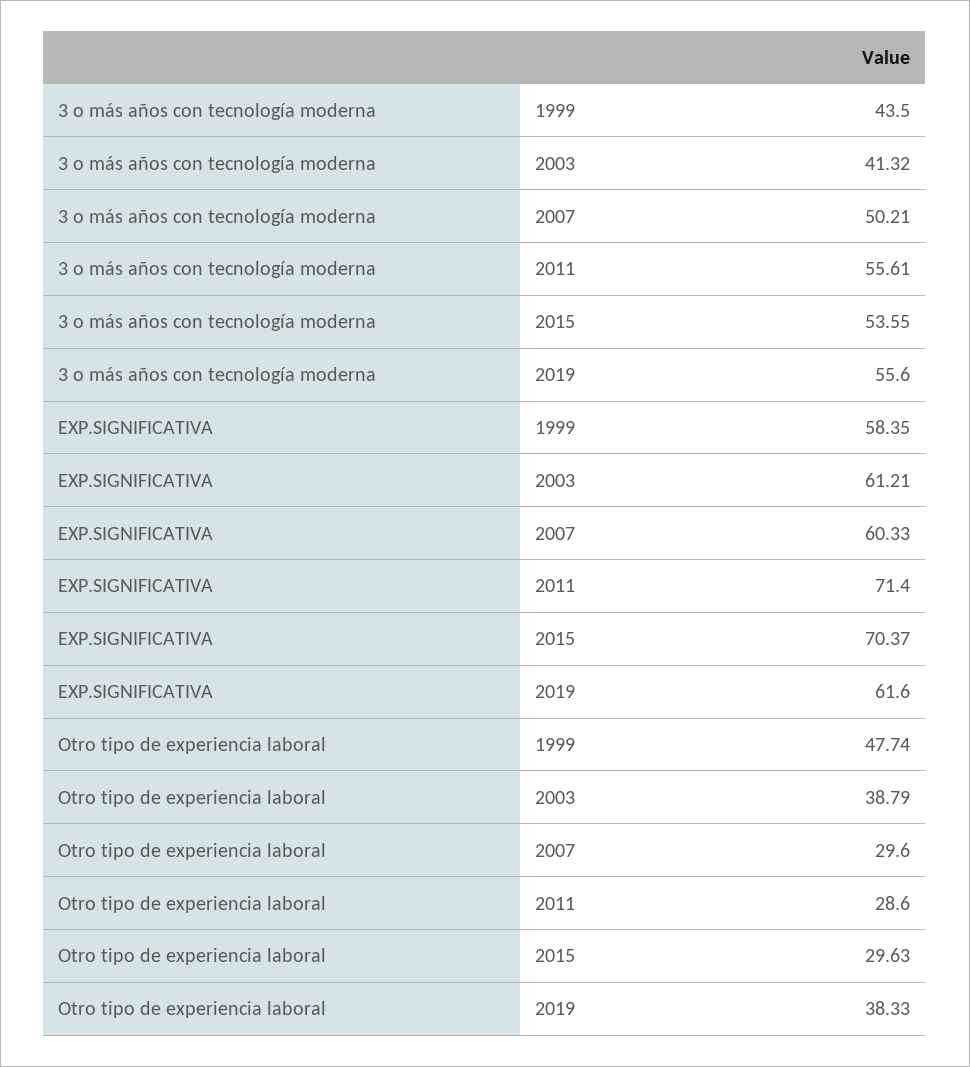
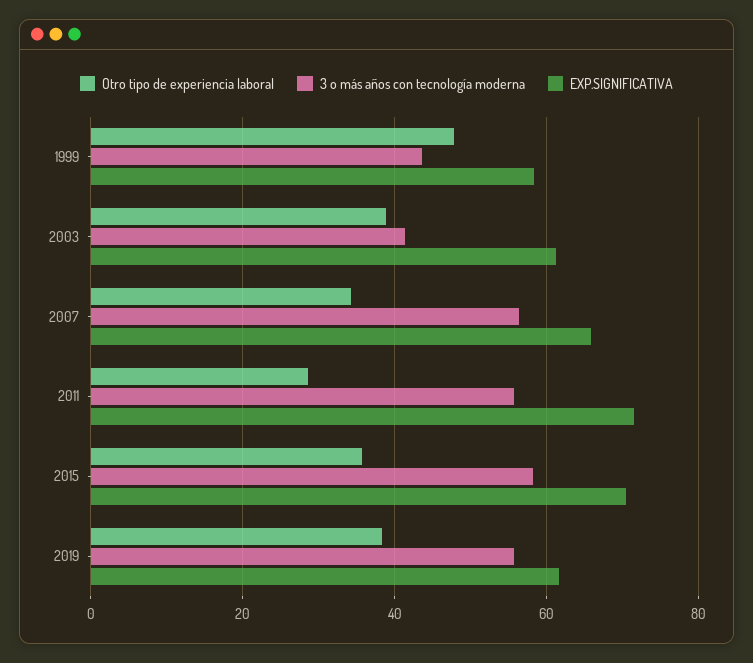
3 o más años con tecnología moderna, 2007: 50.21 -> 56
3 o más años con tecnología moderna, 2015: 53.55 -> 58
EXP.SIGNIFICATIVA, 2007: 60.33 -> 66
Otro tipo de experiencia laboral, 2007: 29.6 -> 34
Otro tipo de experiencia laboral, 2015: 29.63 -> 36

